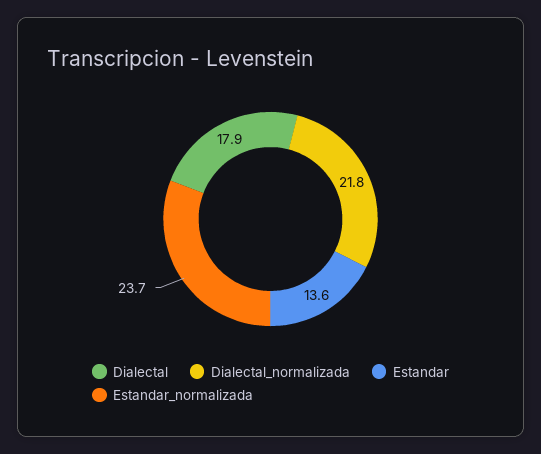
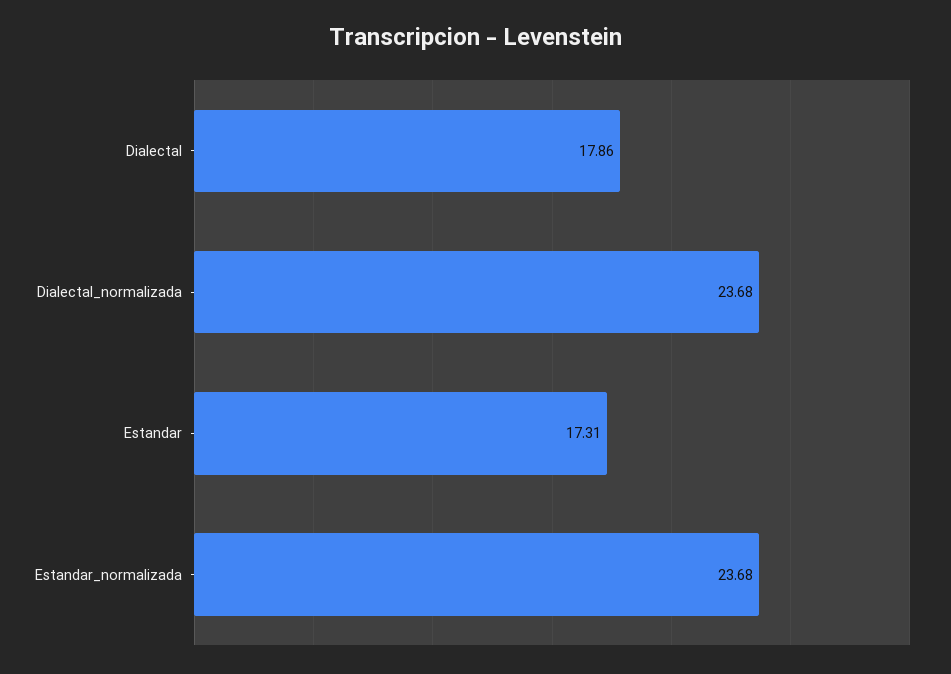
Dialectal_normalizada: 21.8 -> 23.68
Estandar: 13.6 -> 17.31

